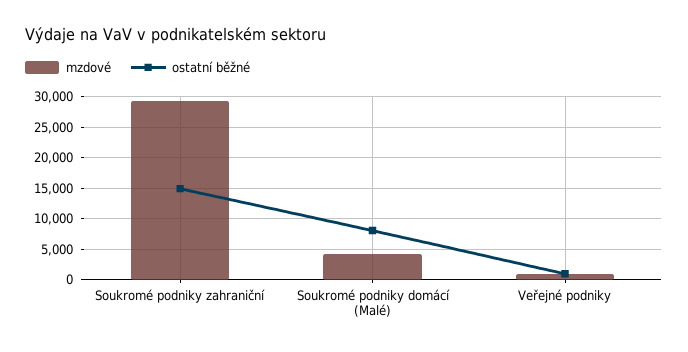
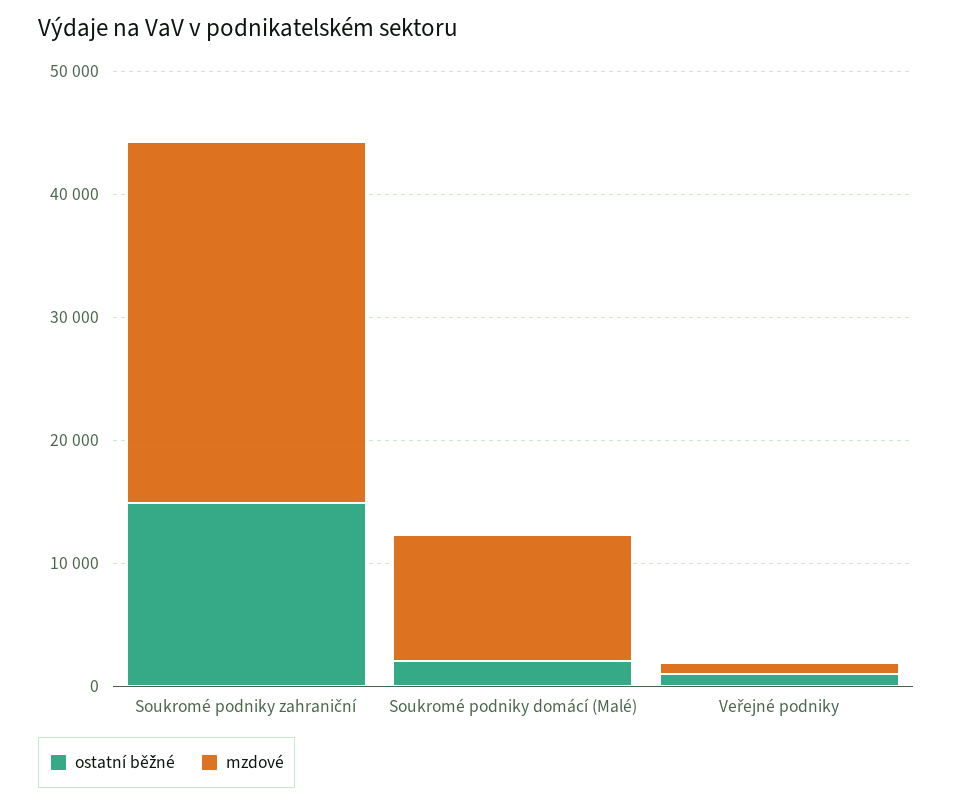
mzdové, Soukromé podniky domácí (Malé): 4000 -> 10000
ostatní běžné, Soukromé podniky domácí (Malé): 8000 -> 2000

